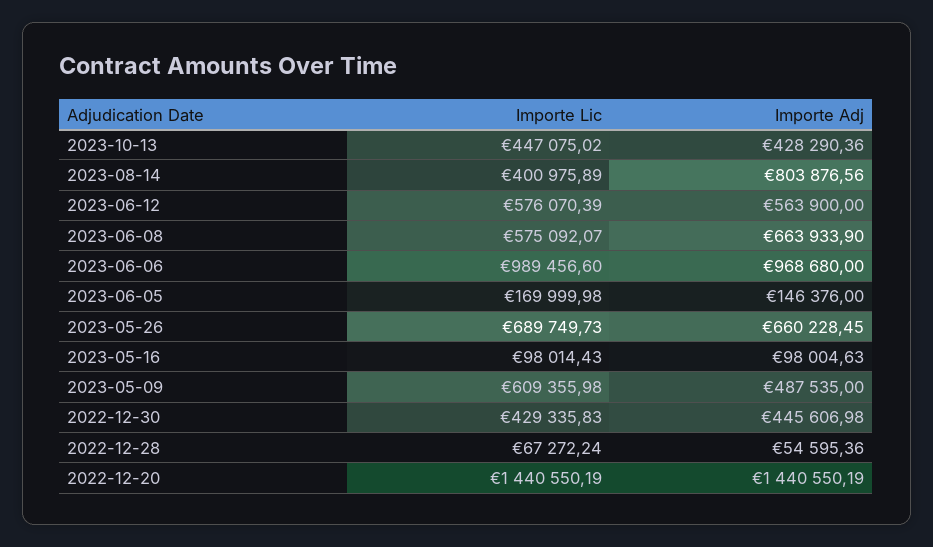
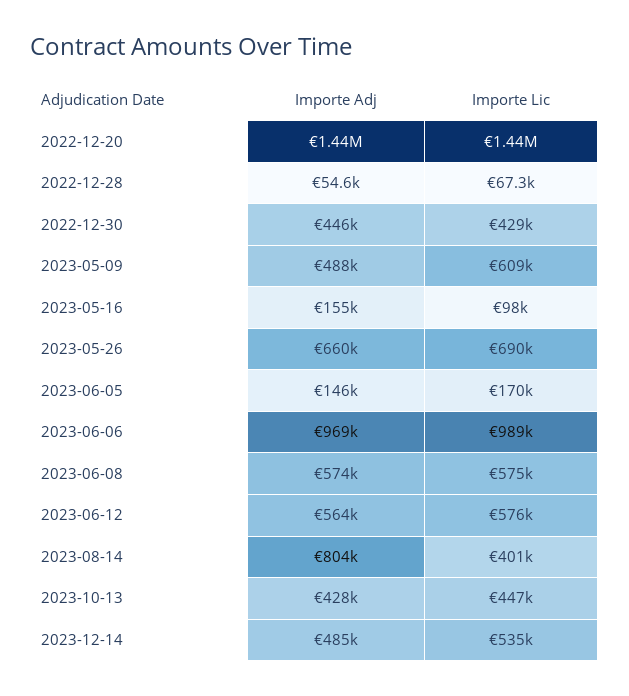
Importe Adj, 2023-06-08: 663933.9 -> 574000
Importe Adj, 2023-05-16: 98004.63 -> 155000
Importe Adj, 2023-12-14: none -> 485000
Importe Lic, 2023-12-14: none -> 535000

